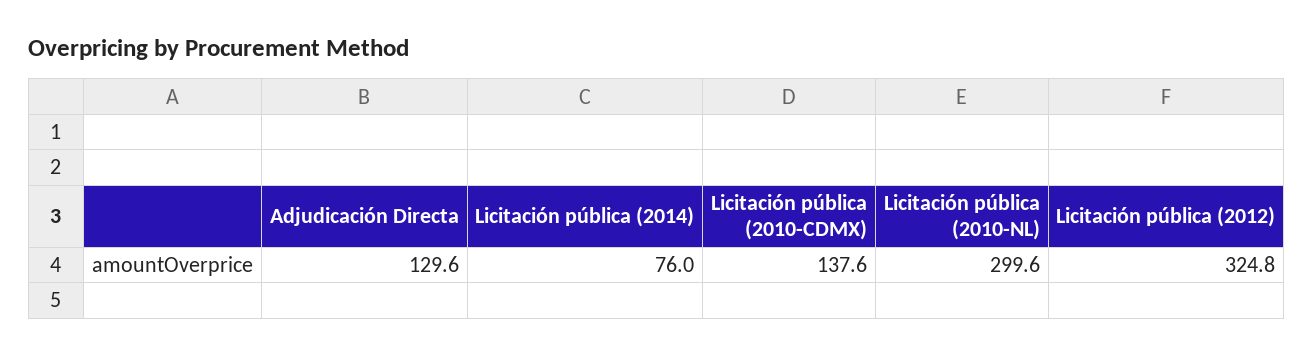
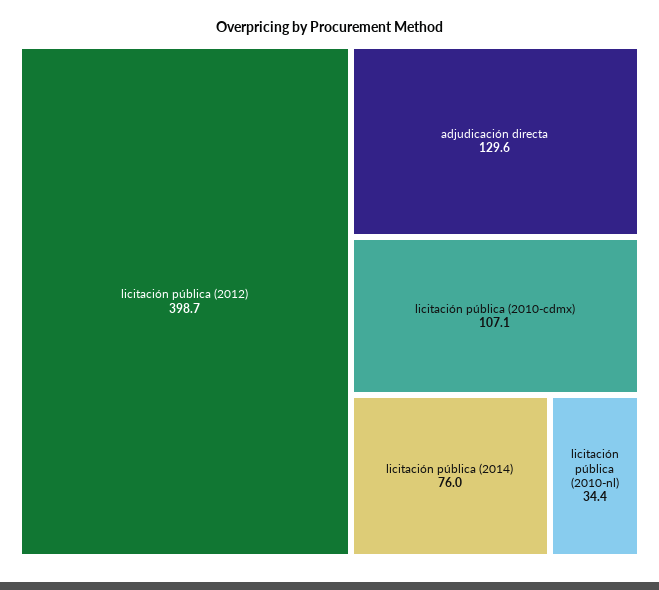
Licitación pública (2010-CDMX): 137.6 -> 107.1
Licitación pública (2010-NL): 299.6 -> 34.4
Licitación pública (2012): 324.8 -> 398.7

